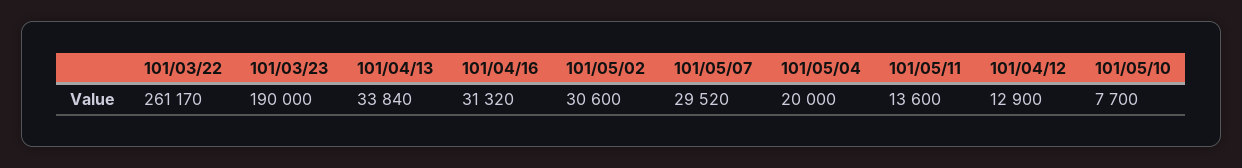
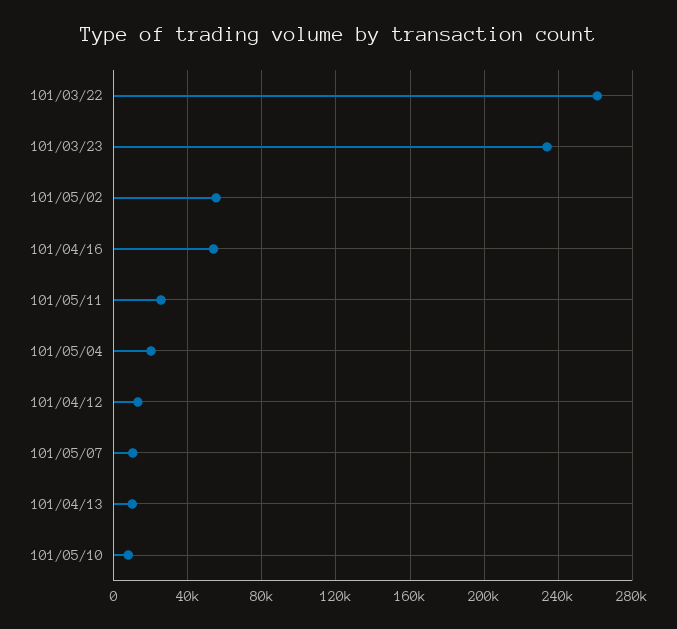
101/03/23: 190000 -> 235000
101/04/13: 33840 -> 10000
101/04/16: 31320 -> 55000
101/05/02: 30600 -> 55000
101/05/07: 29520 -> 10000
101/05/11: 13600 -> 25000

